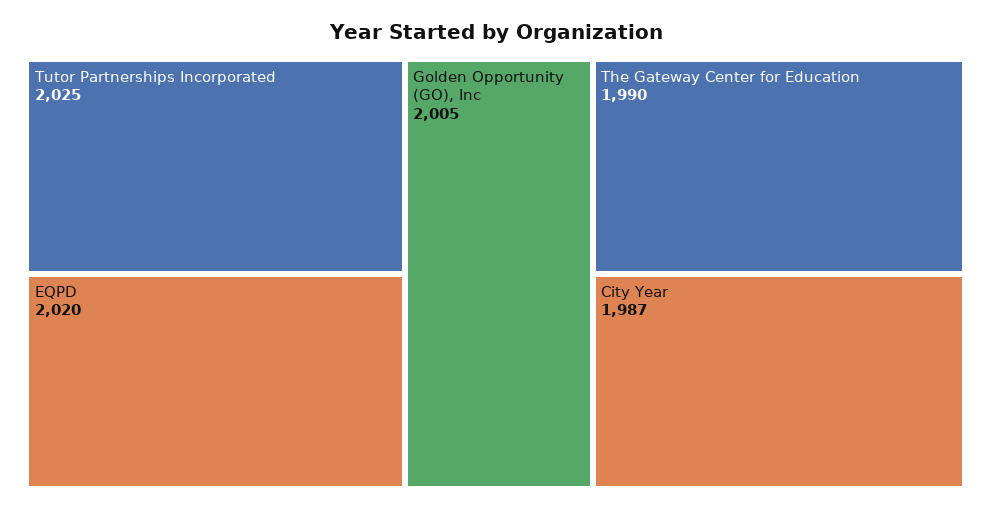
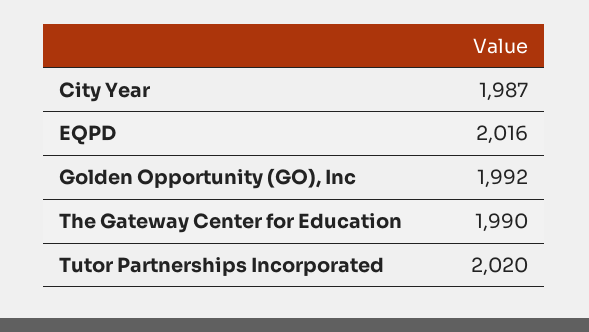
Tutor Partnerships Incorporated: 2025 -> 2020
EQPD: 2020 -> 2016
Golden Opportunity (GO), Inc: 2005 -> 1992

